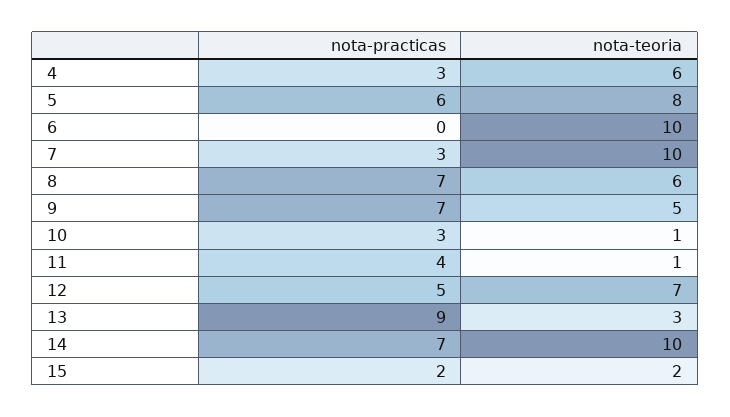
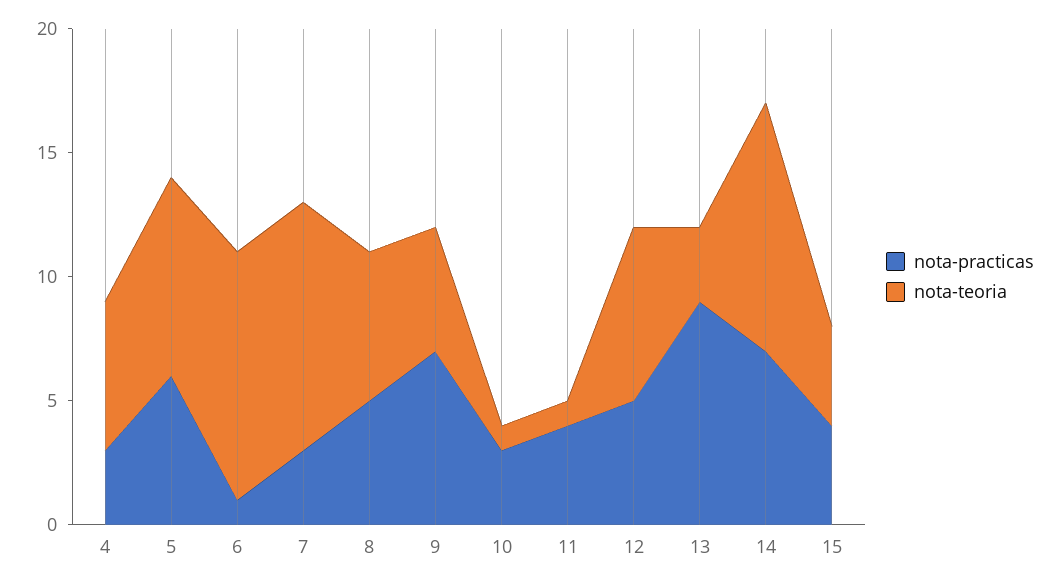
nota-practicas, 6: 0 -> 1
nota-practicas, 8: 7 -> 5
nota-practicas, 15: 2 -> 4
nota-teoria, 15: 2 -> 4

